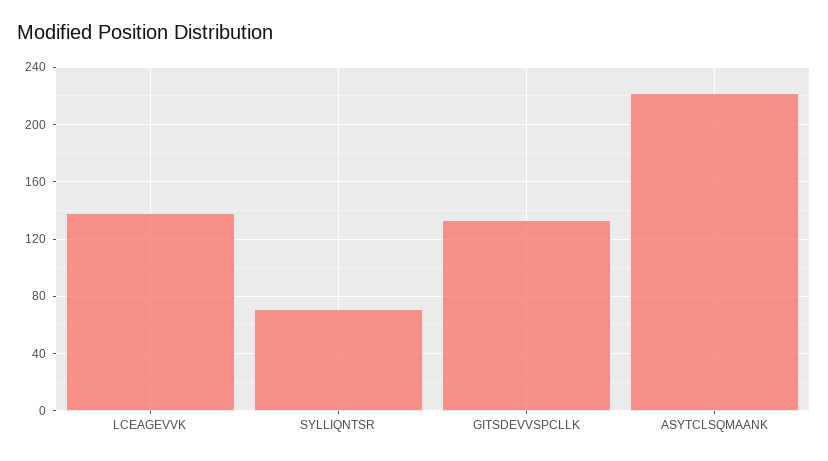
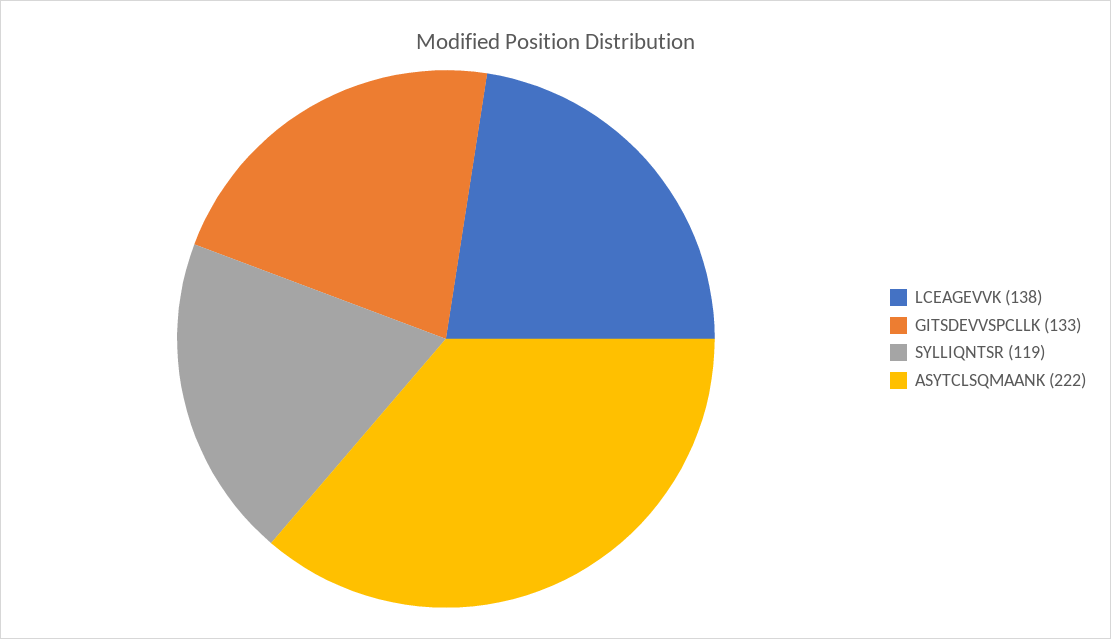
SYLLIQNTSR: 70 -> 119

